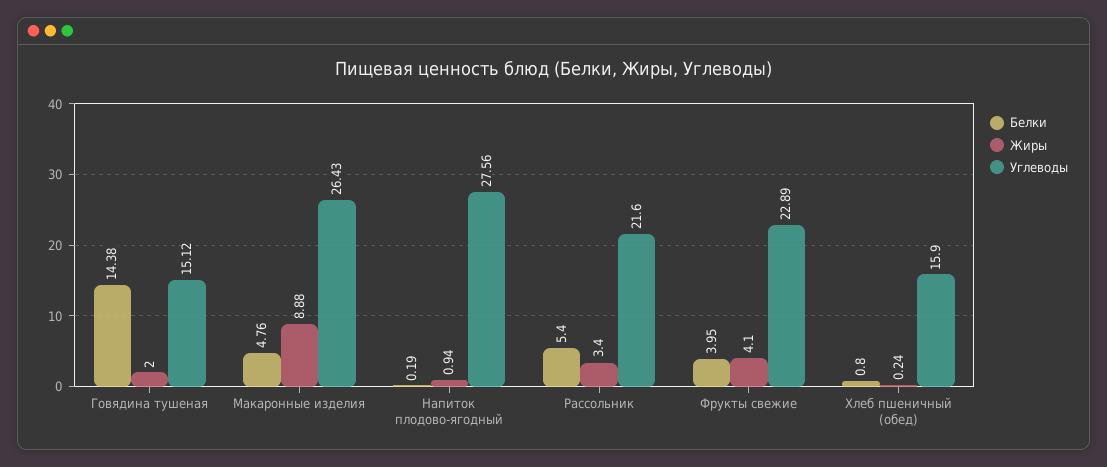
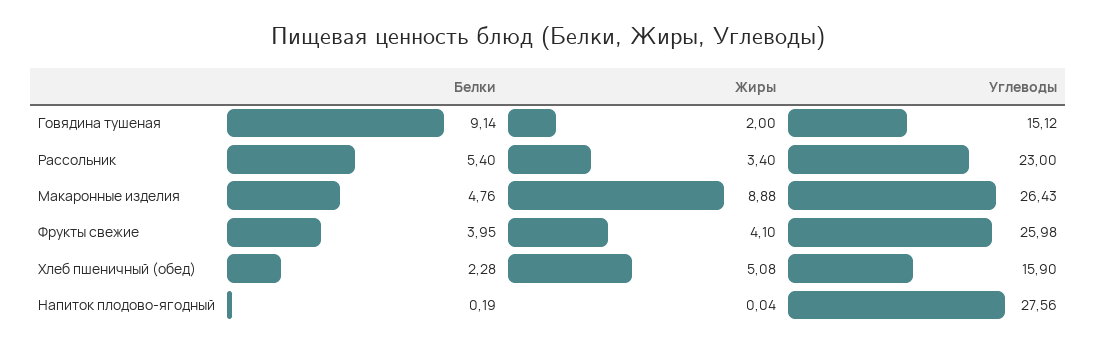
Белки, Говядина тушеная: 14.38 -> 9.14
Жиры, Напиток плодово-ягодный: 0.94 -> 0.04
Углеводы, Рассольник: 21.6 -> 23
Углеводы, Фрукты свежие: 22.89 -> 25.98
Белки, Хлеб пшеничный (обед): 0.8 -> 2.28
Жиры, Хлеб пшеничный (обед): 0.24 -> 5.08

